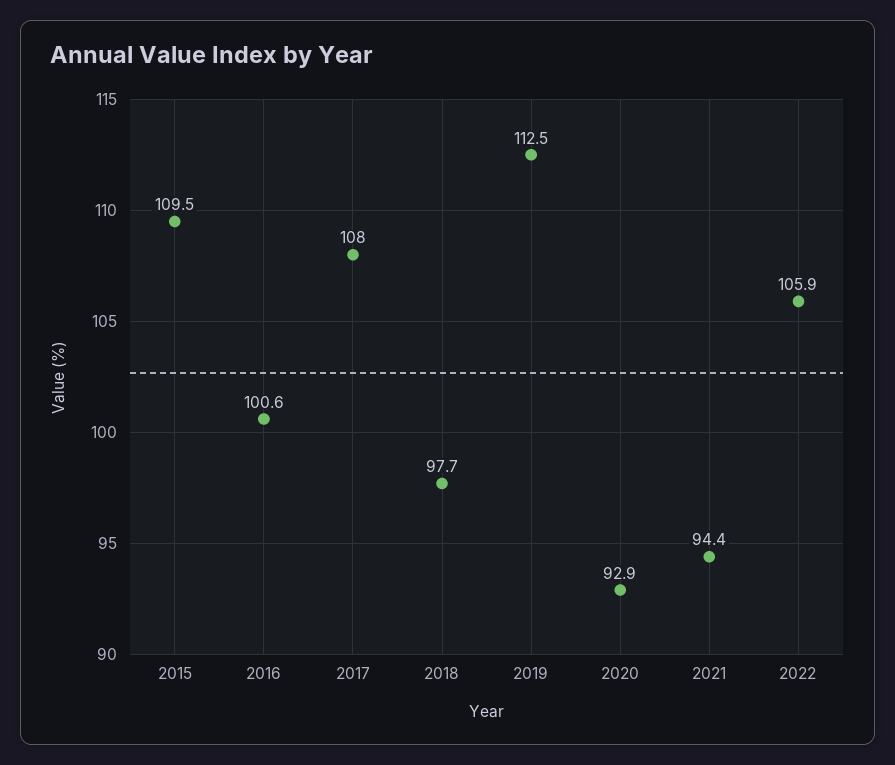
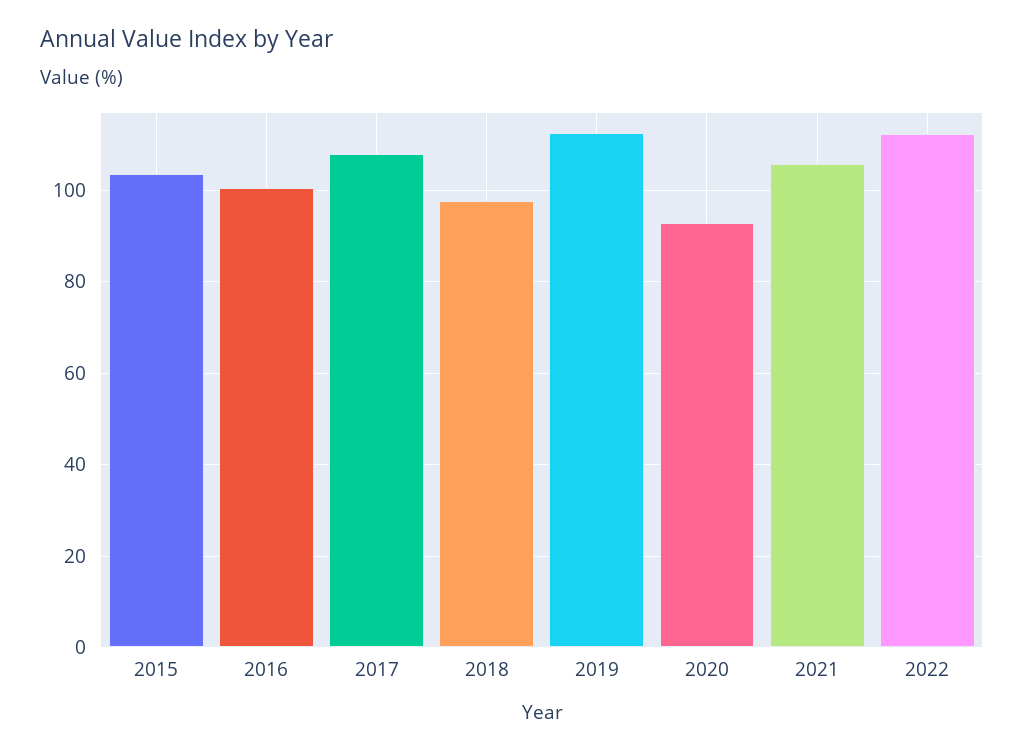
2015: 109.5 -> 104
2021: 94.4 -> 106
2022: 105.9 -> 112

